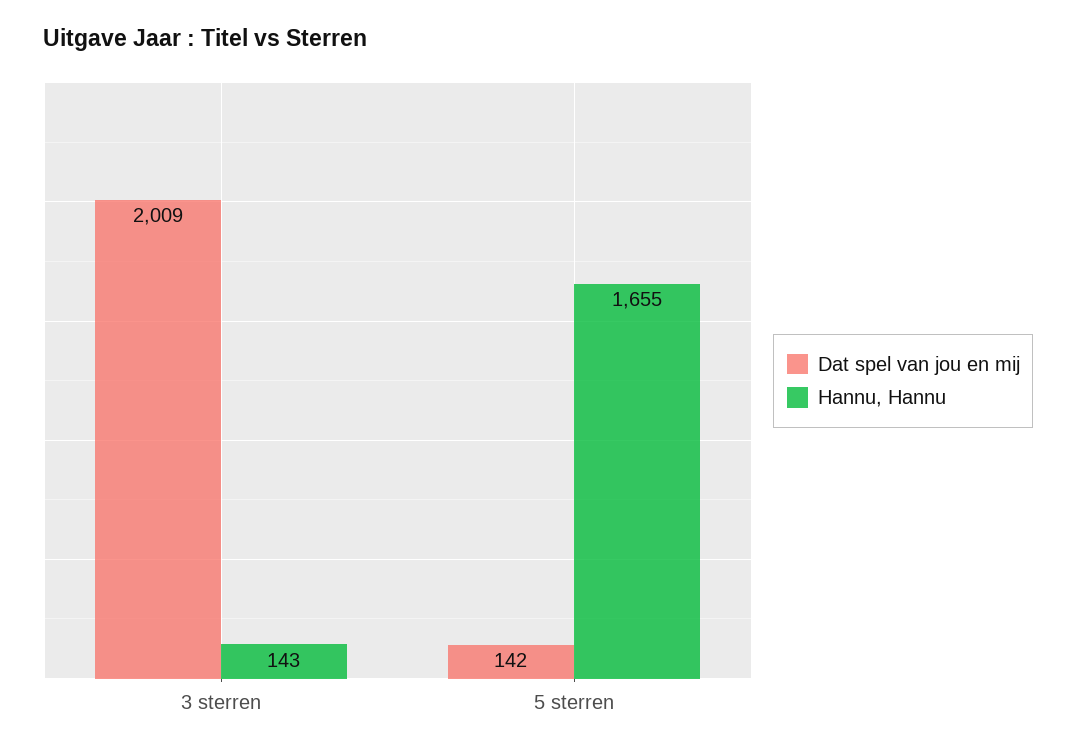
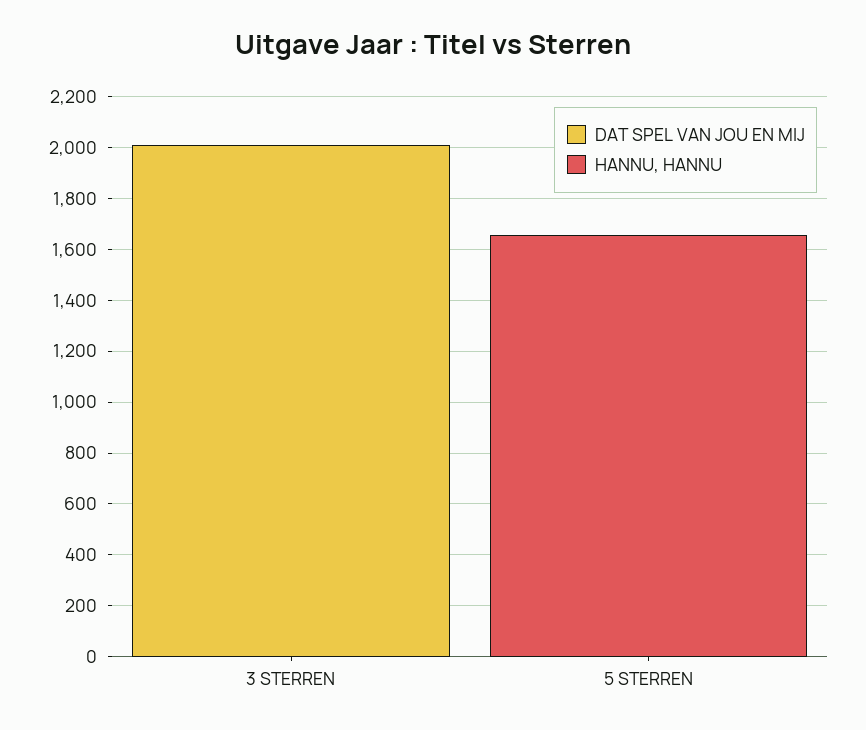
Hannu, Hannu, 3 sterren: 143 -> 0
Dat spel van jou en mij, 5 sterren: 142 -> 0

